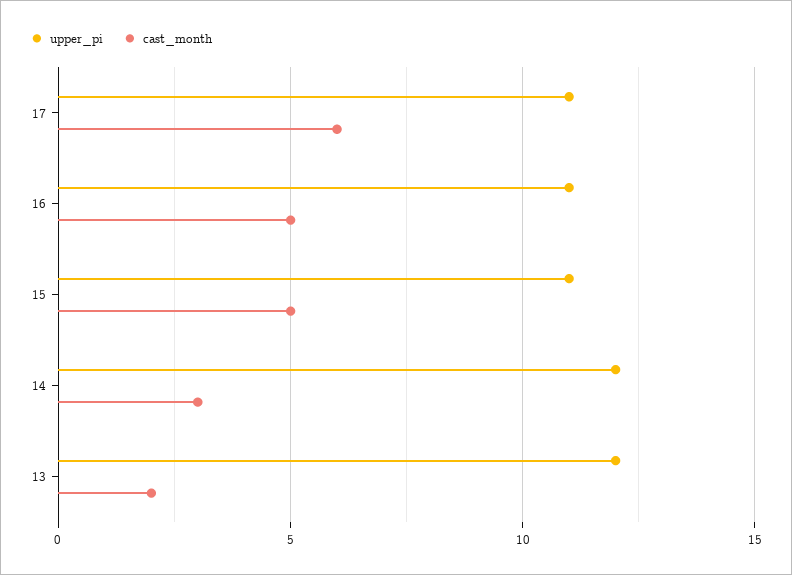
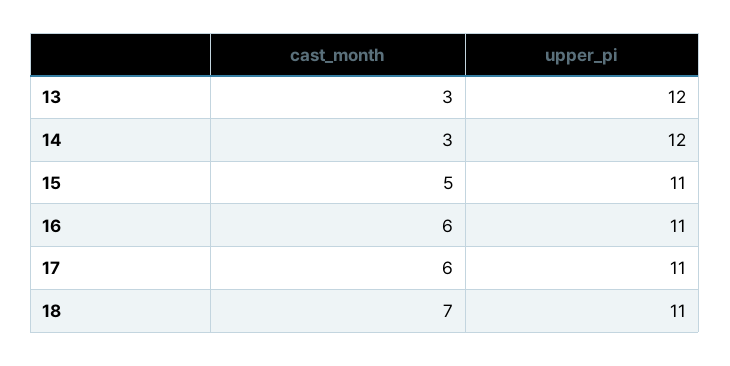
cast_month, 16: 5 -> 6
cast_month, 13: 2 -> 3
cast_month, 18: none -> 7
upper_pi, 18: none -> 11

